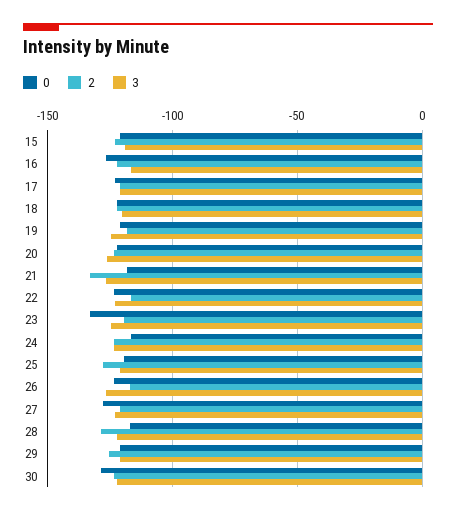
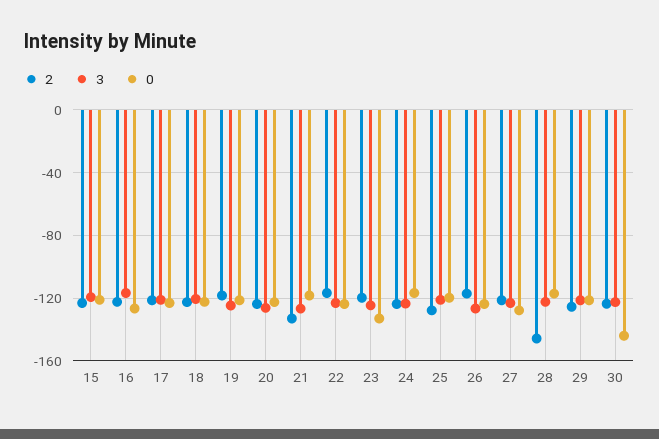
2, 28: -130 -> -145
0, 30: -130 -> -145

